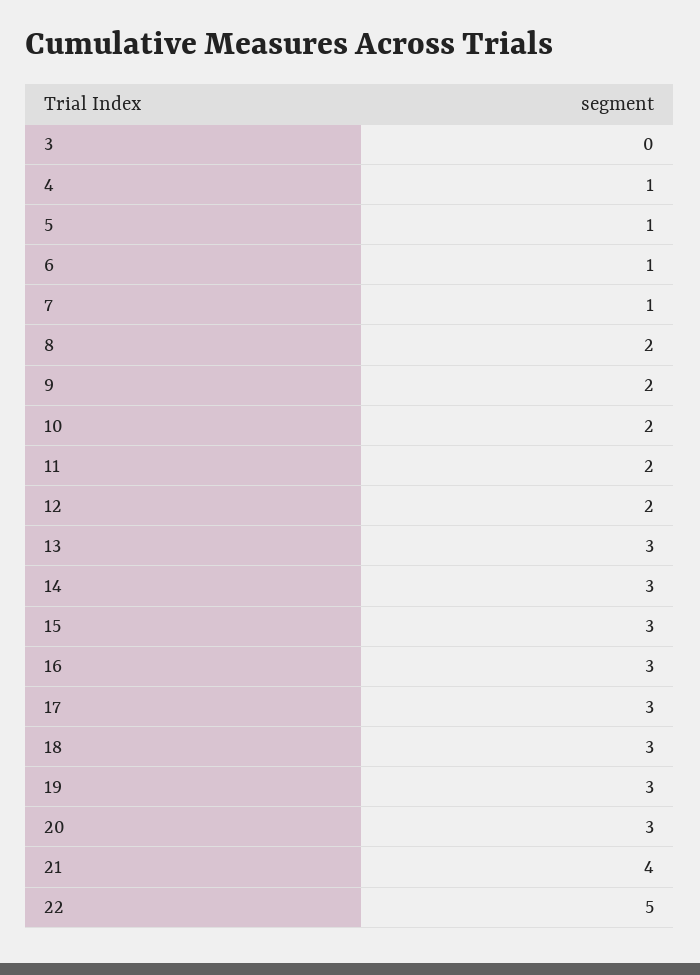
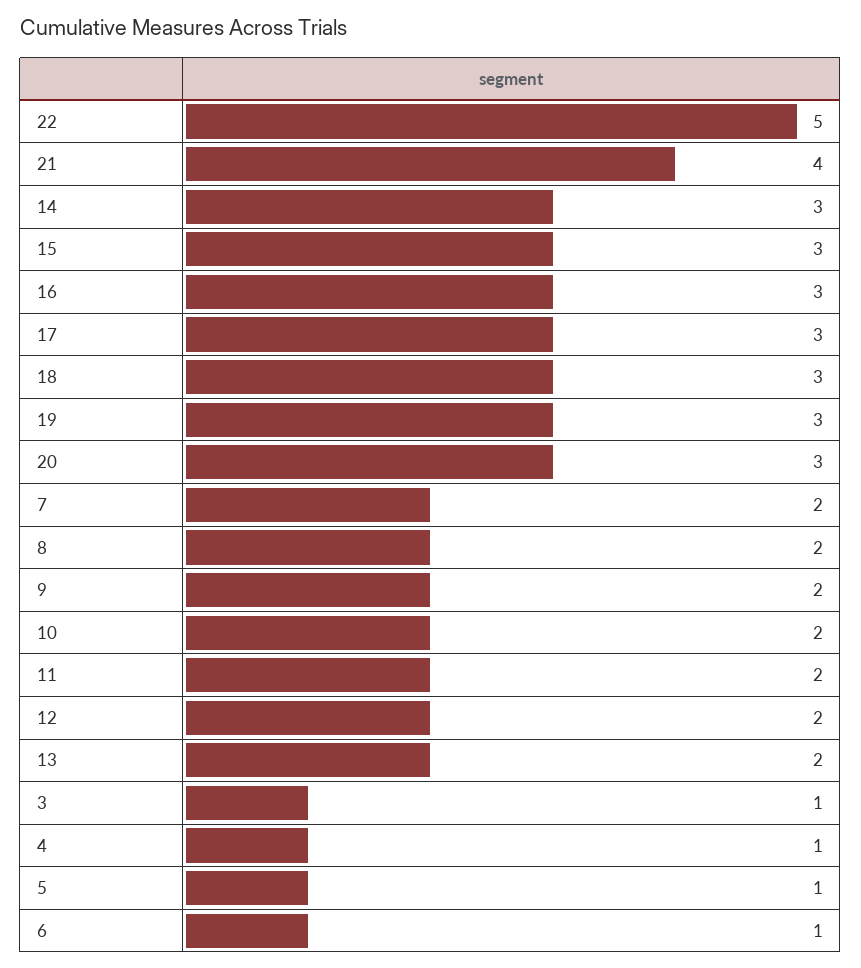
3: 0 -> 1
7: 1 -> 2
13: 3 -> 2

